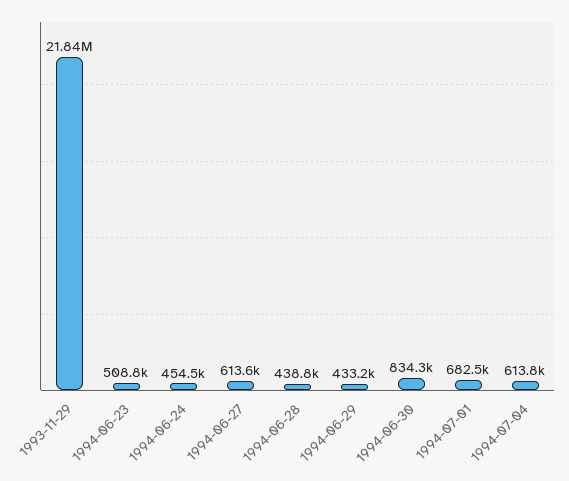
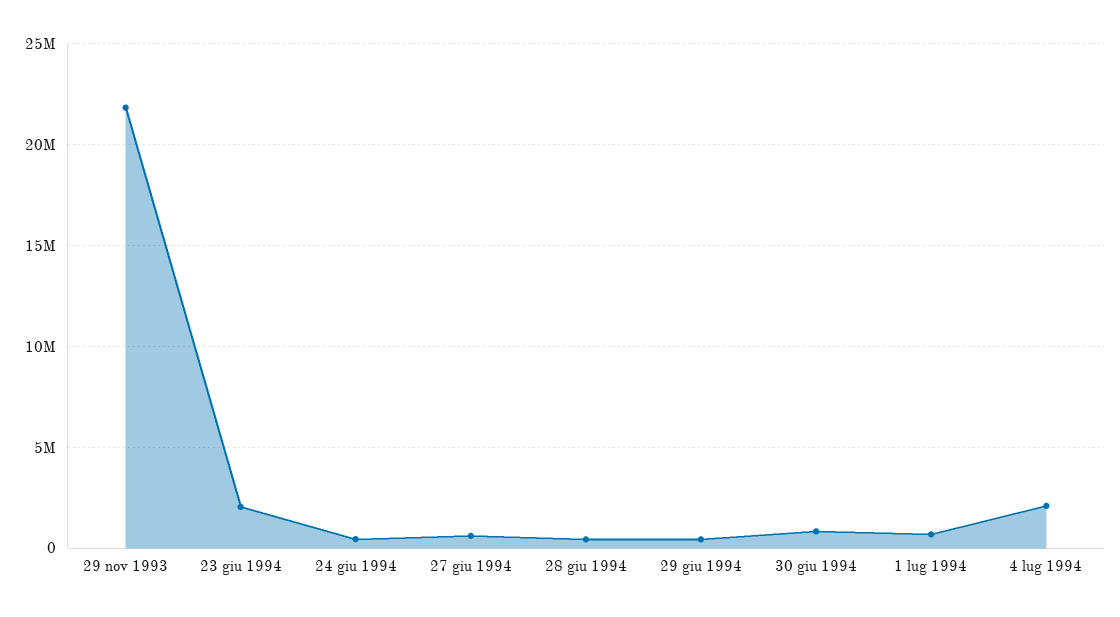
1994-06-23: 508800 -> 2000000
1994-07-04: 613800 -> 2000000

